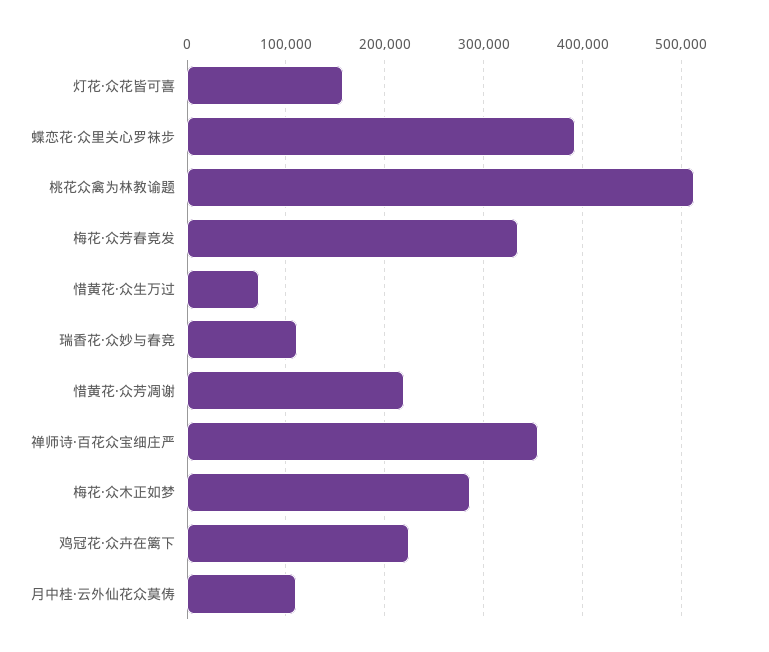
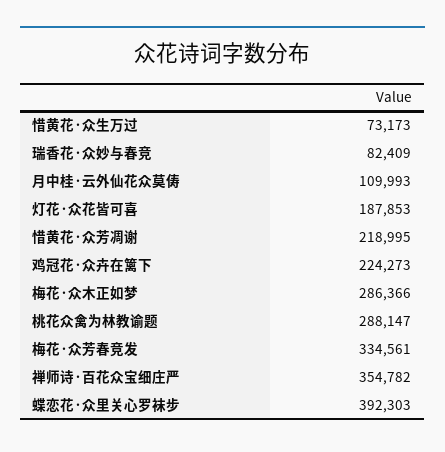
灯花·众花皆可喜: 160000 -> 187853
桃花众禽为林教谕题: 510000 -> 288147
瑞香花·众妙与春竞: 110000 -> 82409

